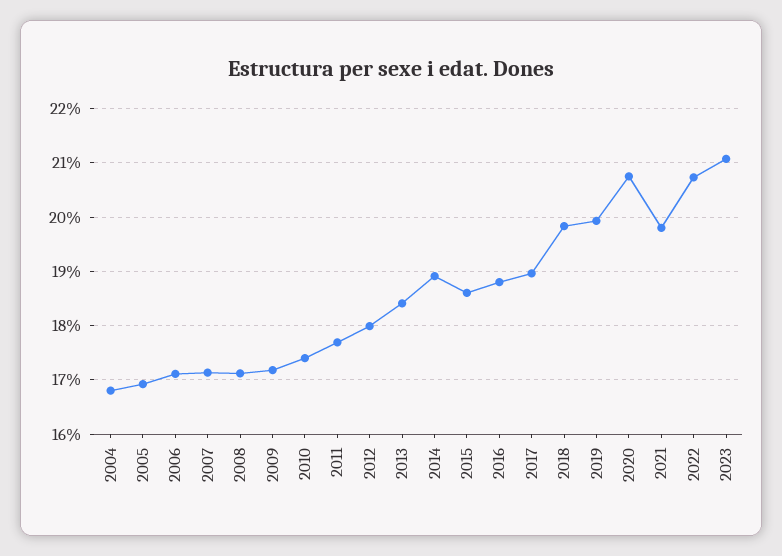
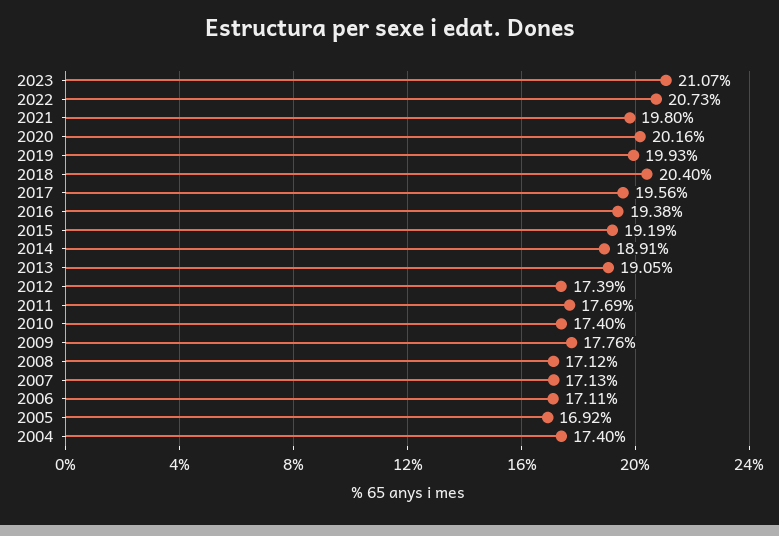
2004: 16.8 -> 17.4
2009: 17.2 -> 17.76
2012: 18 -> 17.39
2013: 18.4 -> 19.05
2015: 18.6 -> 19.19
2016: 18.8 -> 19.38
2017: 19 -> 19.56
2018: 19.8 -> 20.4
2020: 20.8 -> 20.16

